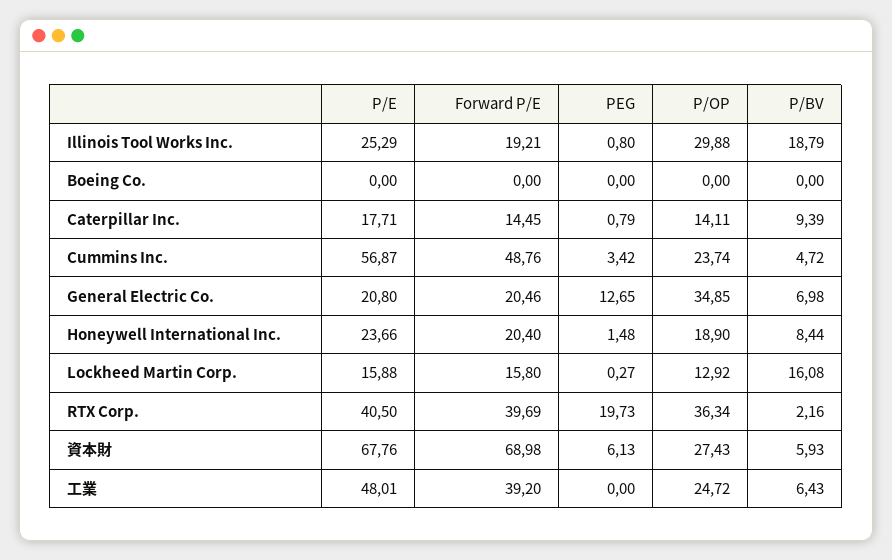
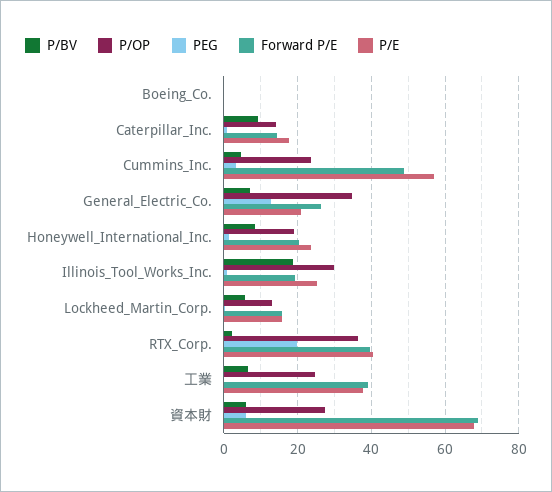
Forward P/E, General Electric Co.: 20.46 -> 26
P/BV, Lockheed Martin Corp.: 16.08 -> 6
P/E, 工業: 48.01 -> 38

